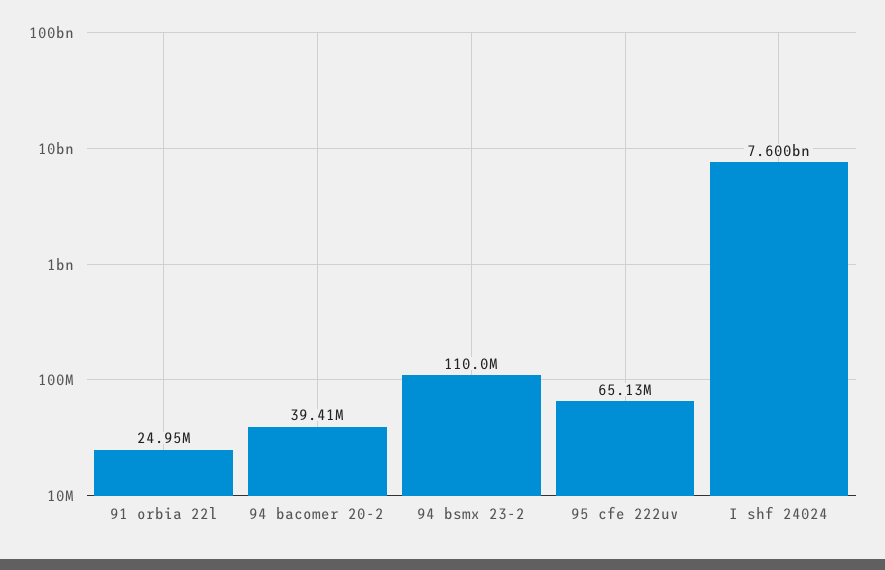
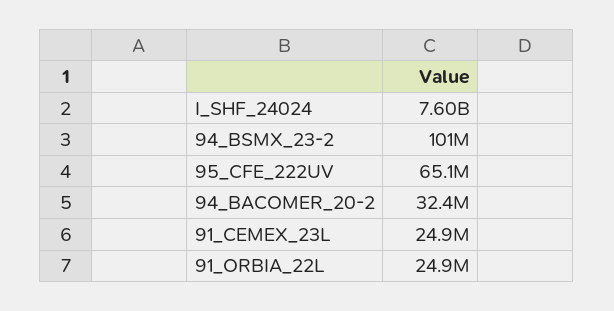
94 bacomer 20-2: 39410000 -> 32400000
94 bsmx 23-2: 110000000 -> 101000000
91_CEMEX_23L: none -> 24900000

